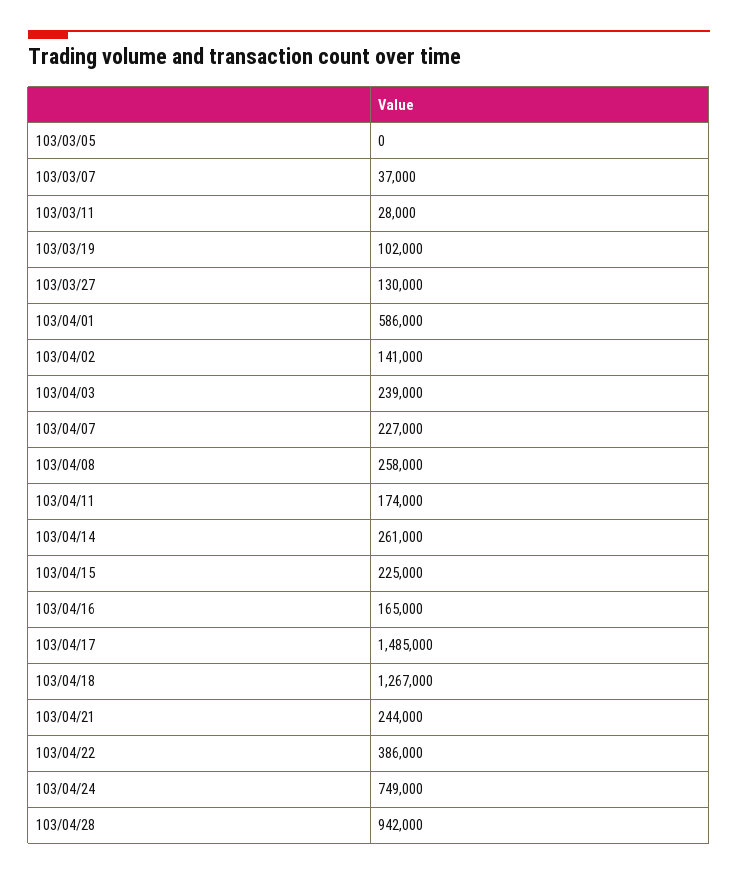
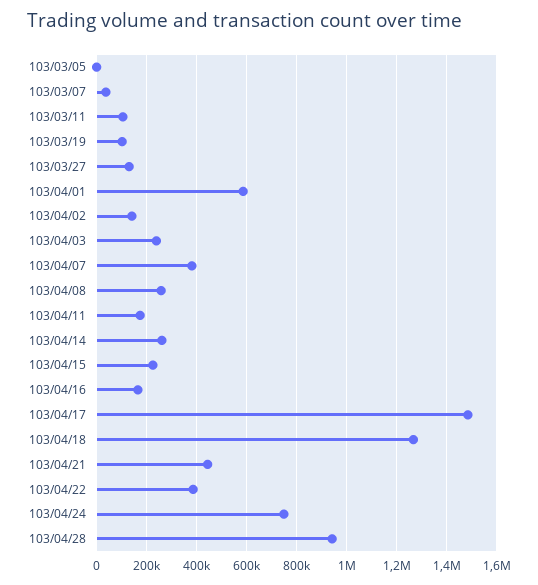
103/03/11: 28000 -> 100000
103/04/07: 227000 -> 375000
103/04/21: 244000 -> 450000

